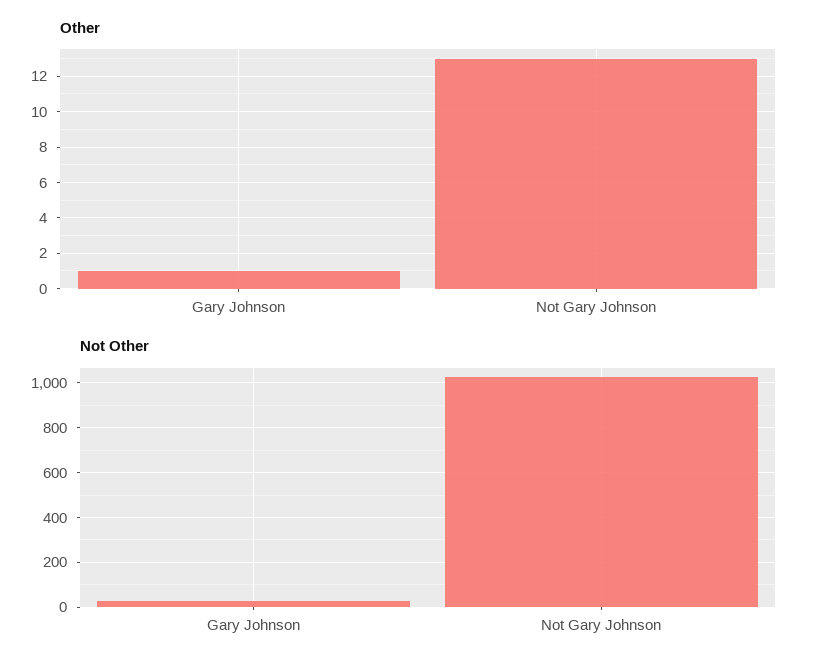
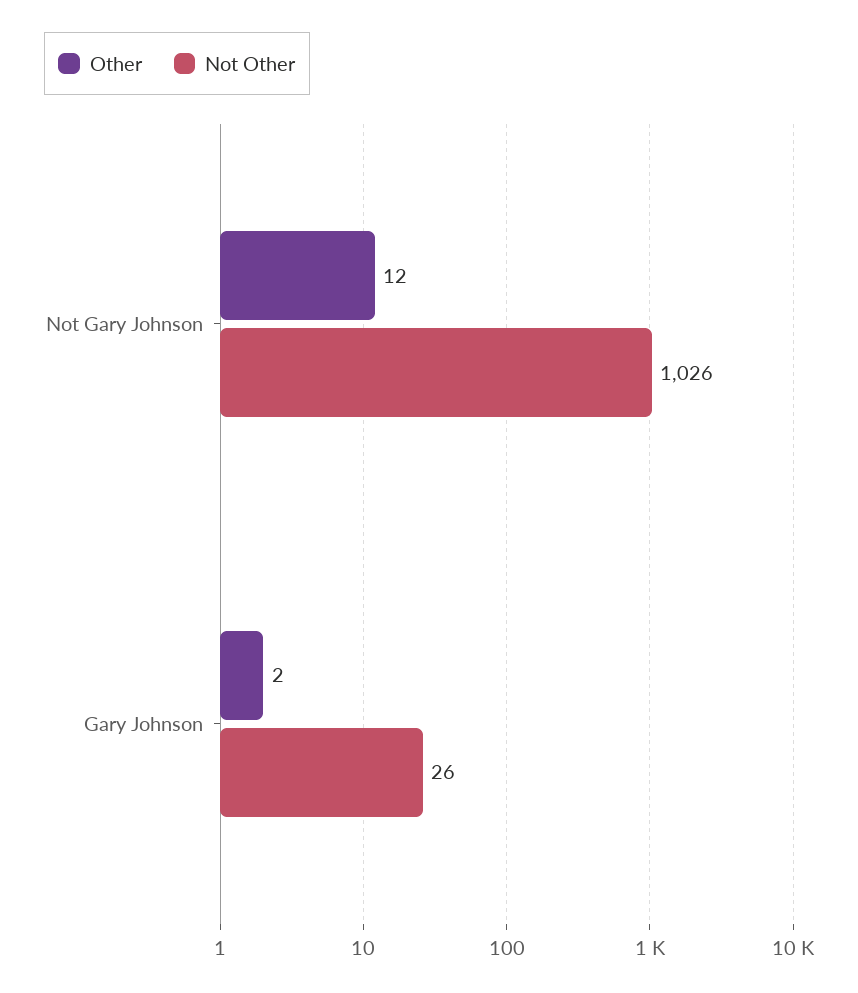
Other, Gary Johnson: 1 -> 2
Other, Not Gary Johnson: 13 -> 12

